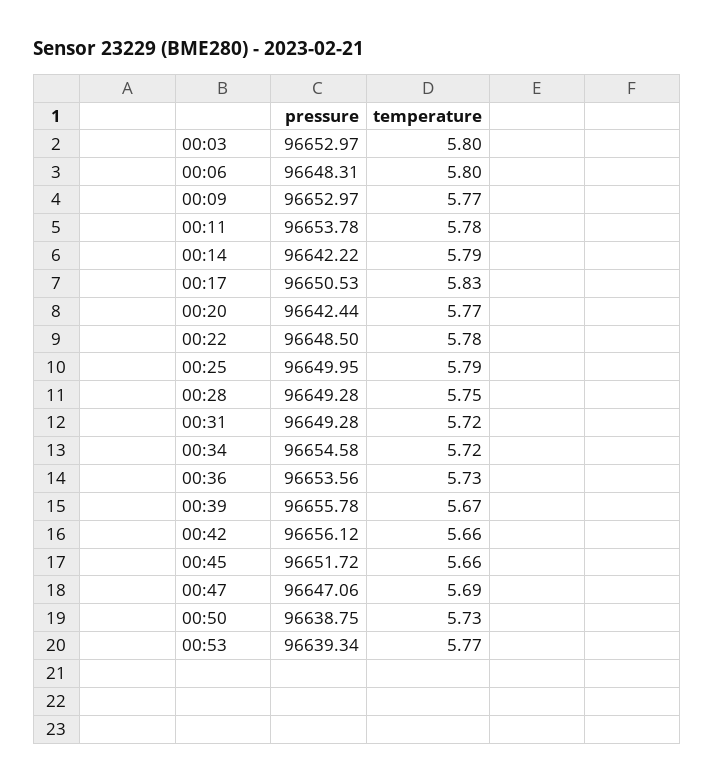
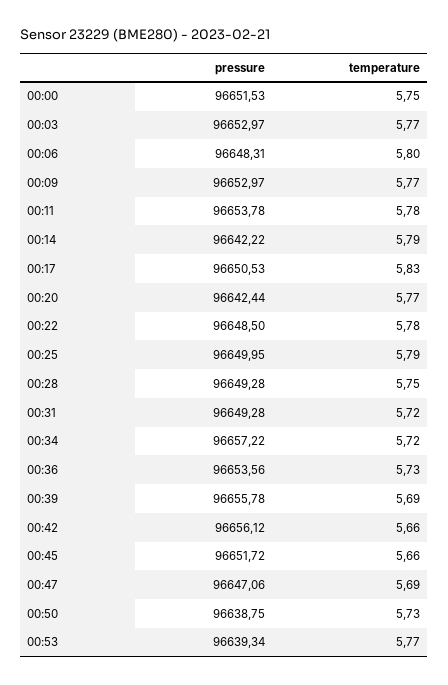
temperature, 00:03: 5.8 -> 5.77
pressure, 00:34: 96654.58 -> 96657.22
temperature, 00:39: 5.67 -> 5.69
pressure, 00:00: none -> 96651.53
temperature, 00:00: none -> 5.75

